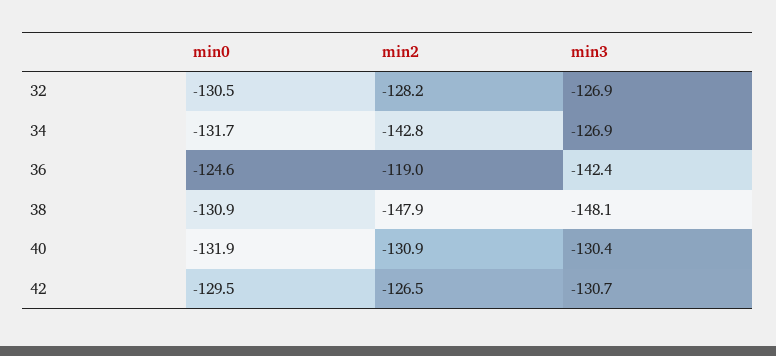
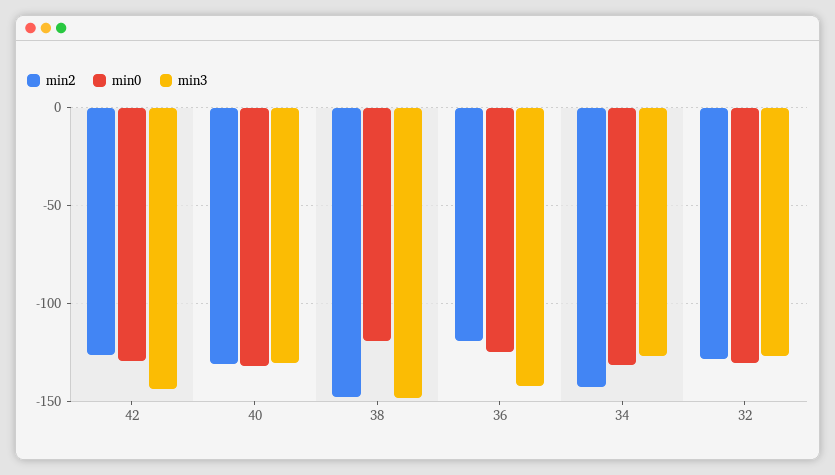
min0, 38: -130.9 -> -120
min3, 42: -130.7 -> -145

